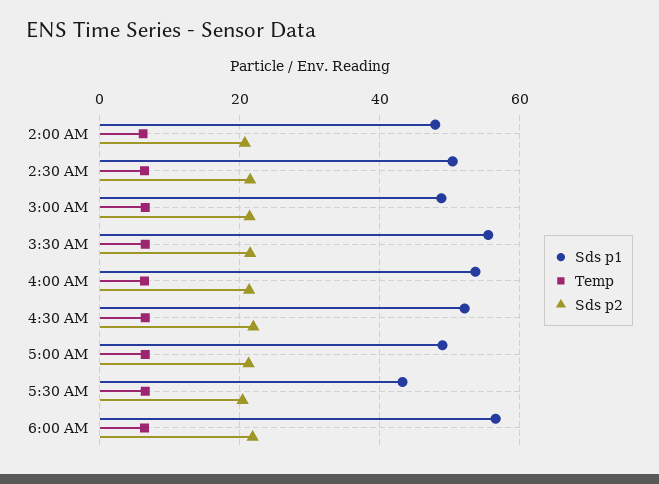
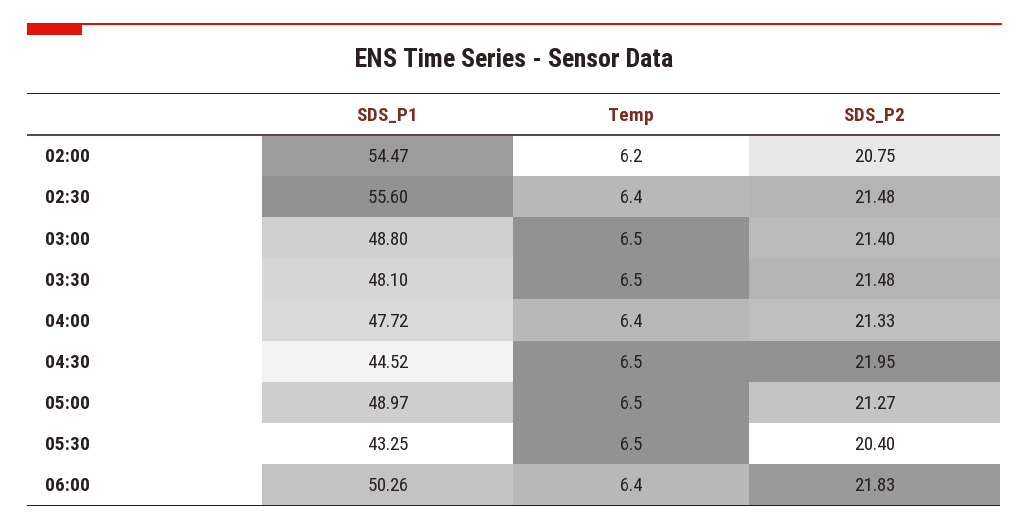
Sds p1, 2:00 AM: 48 -> 54.47
Sds p1, 2:30 AM: 50 -> 55.6
Sds p1, 3:30 AM: 56 -> 48.1
Sds p1, 4:00 AM: 54 -> 47.72
Sds p1, 4:30 AM: 52 -> 44.52
Sds p1, 6:00 AM: 56 -> 50.26

